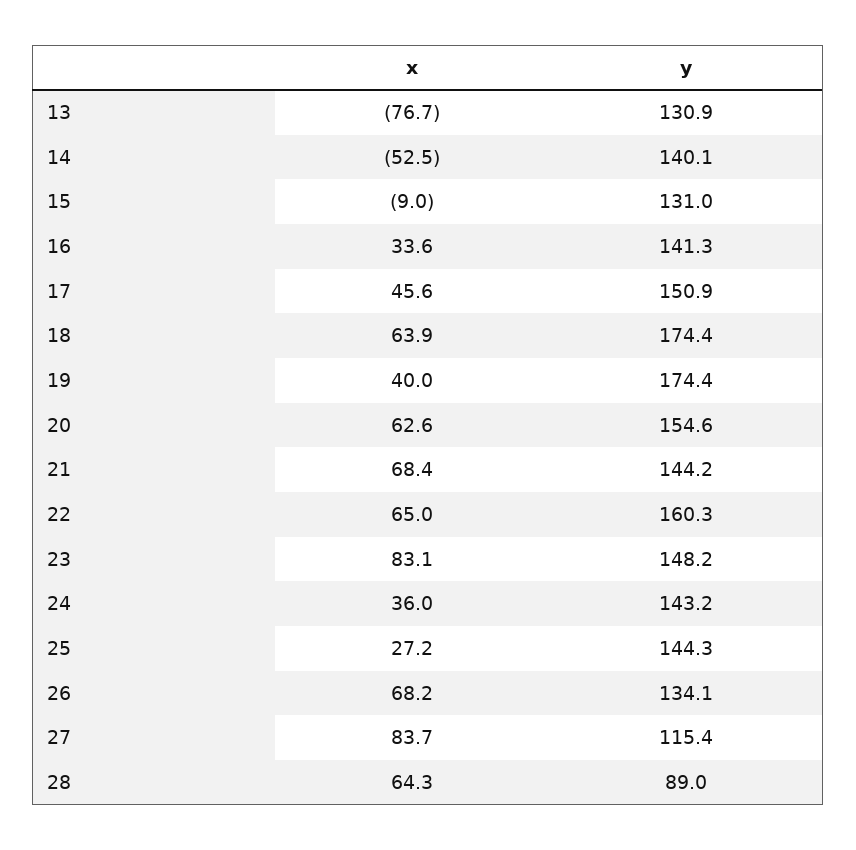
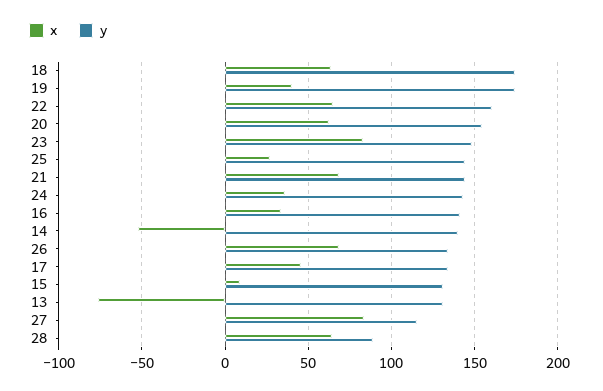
x, 15: -9 -> 10
y, 17: 150.9 -> 135

